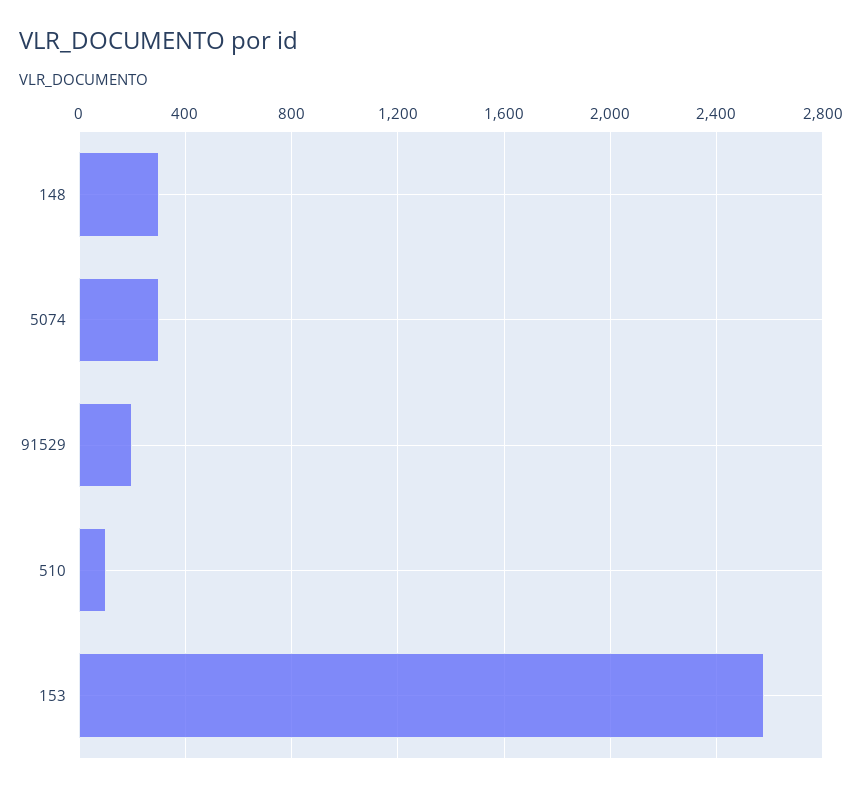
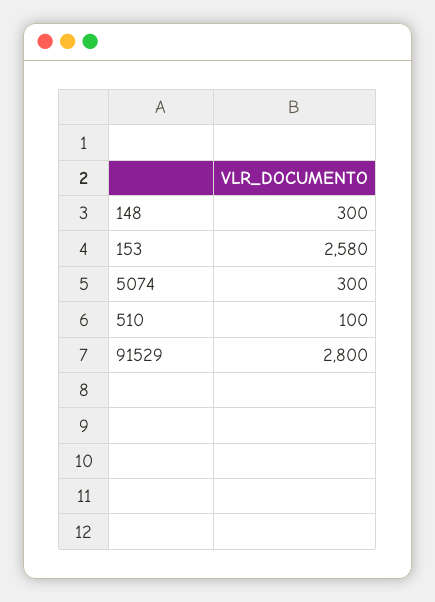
91529: 200 -> 2800

